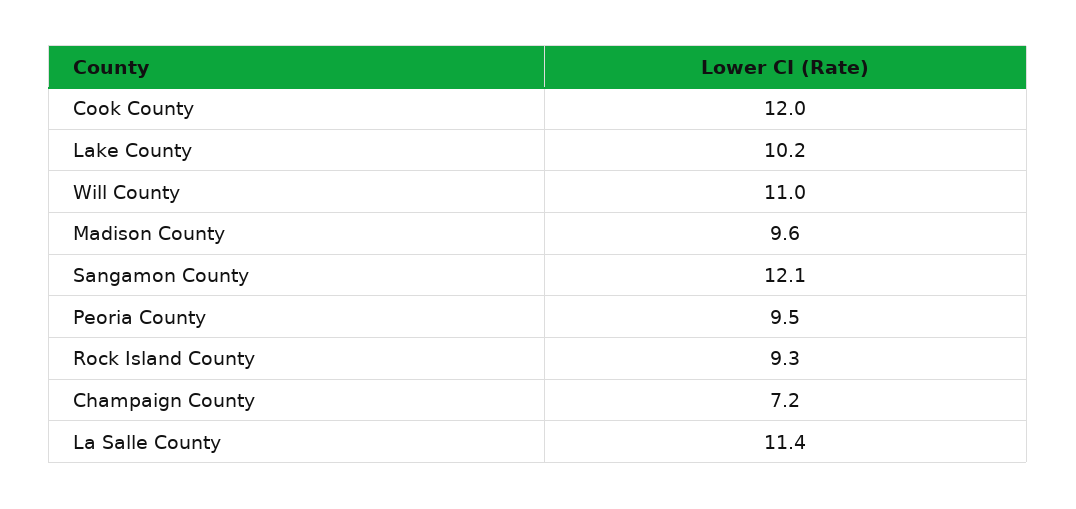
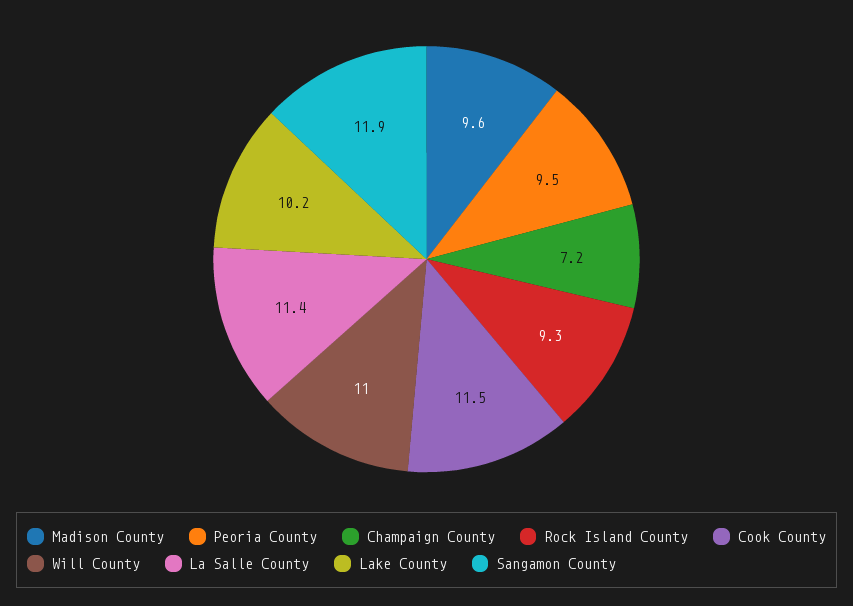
Cook County: 12 -> 11.5
Sangamon County: 12.1 -> 11.9

